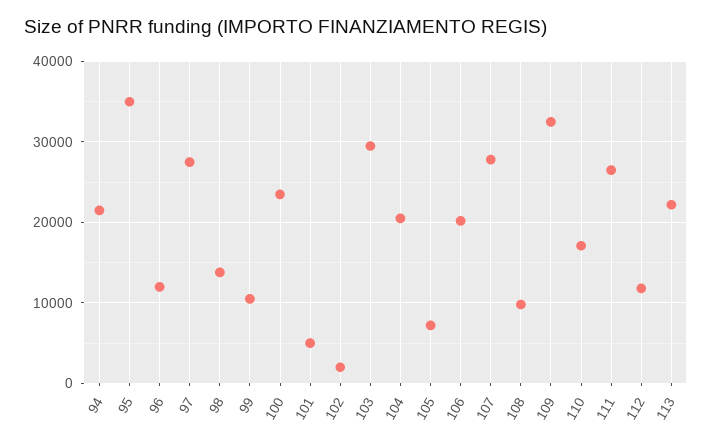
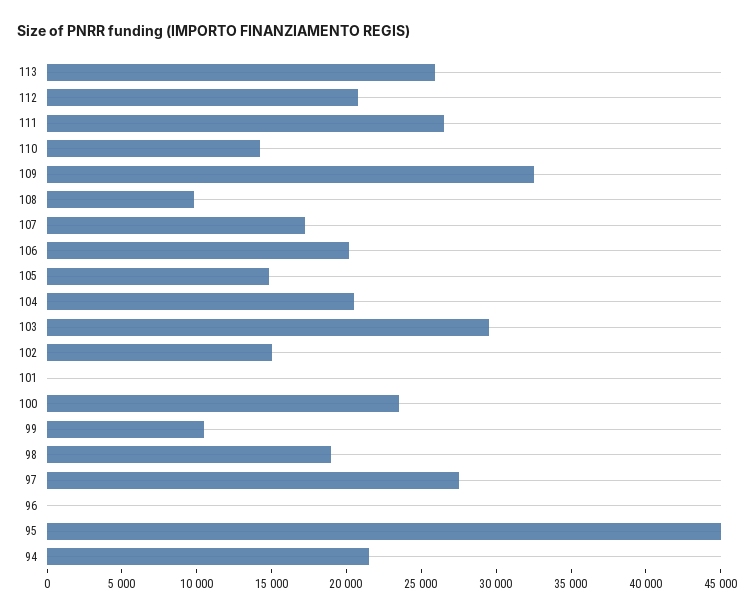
95: 35000 -> 45000
96: 12000 -> 0
98: 14000 -> 19000
101: 5000 -> 0
102: 2000 -> 15000
105: 7000 -> 15000
107: 28000 -> 17000
110: 17000 -> 14000
112: 12000 -> 21000
113: 22000 -> 26000

